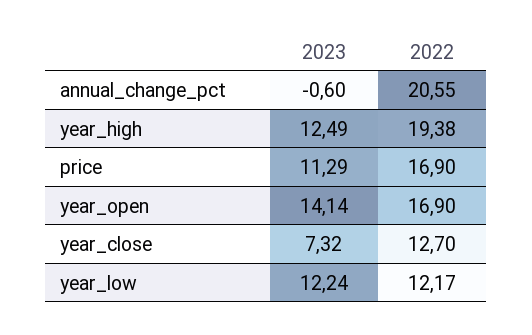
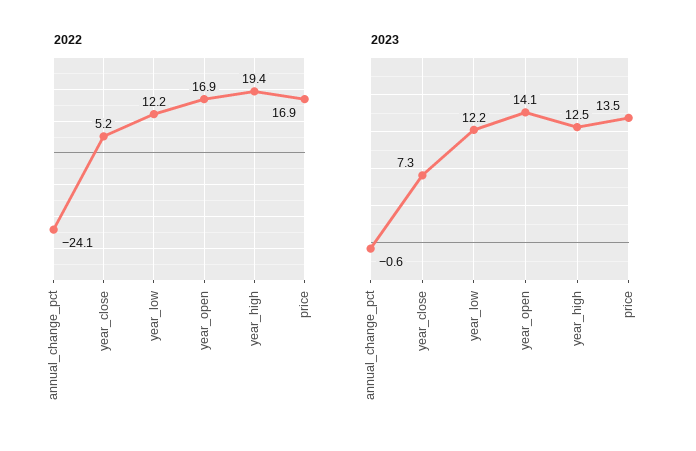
2022, annual_change_pct: 20.55 -> -24.1
2023, price: 11.29 -> 13.5
2022, year_close: 12.7 -> 5.2

